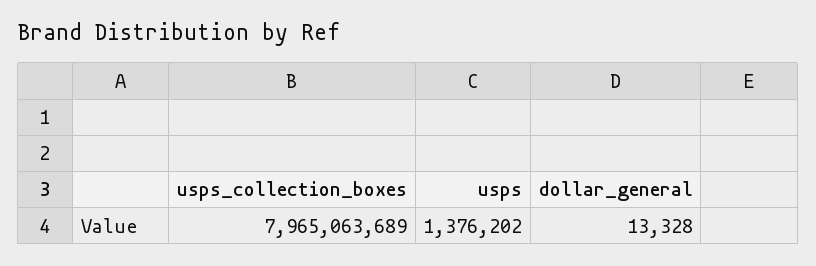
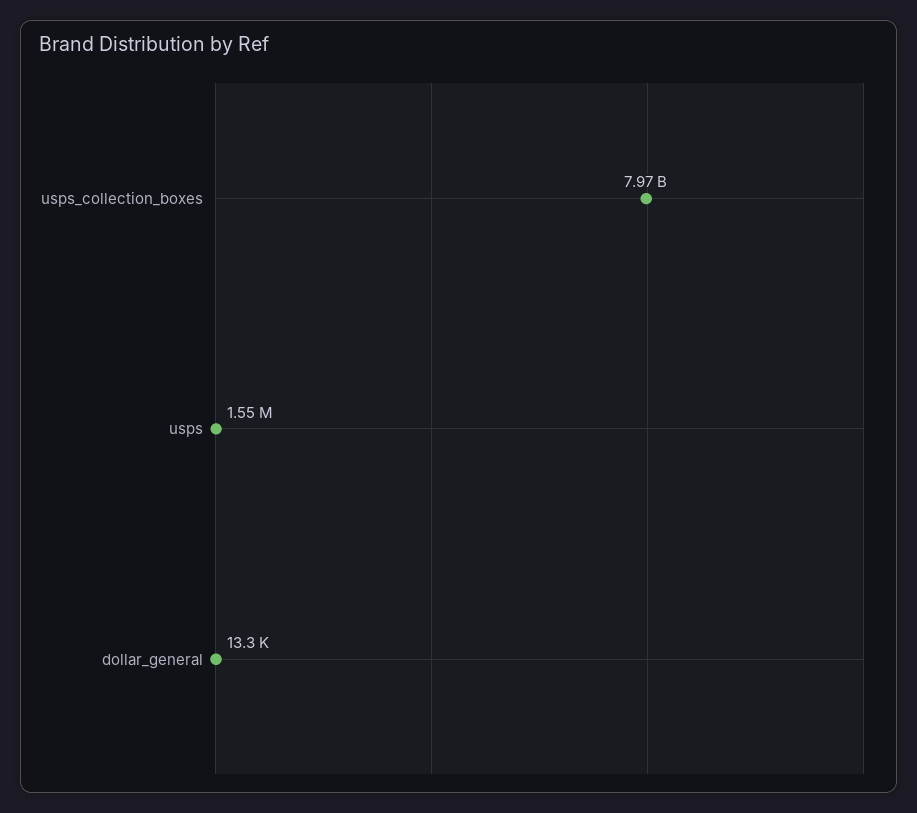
usps: 1376202 -> 1550000

